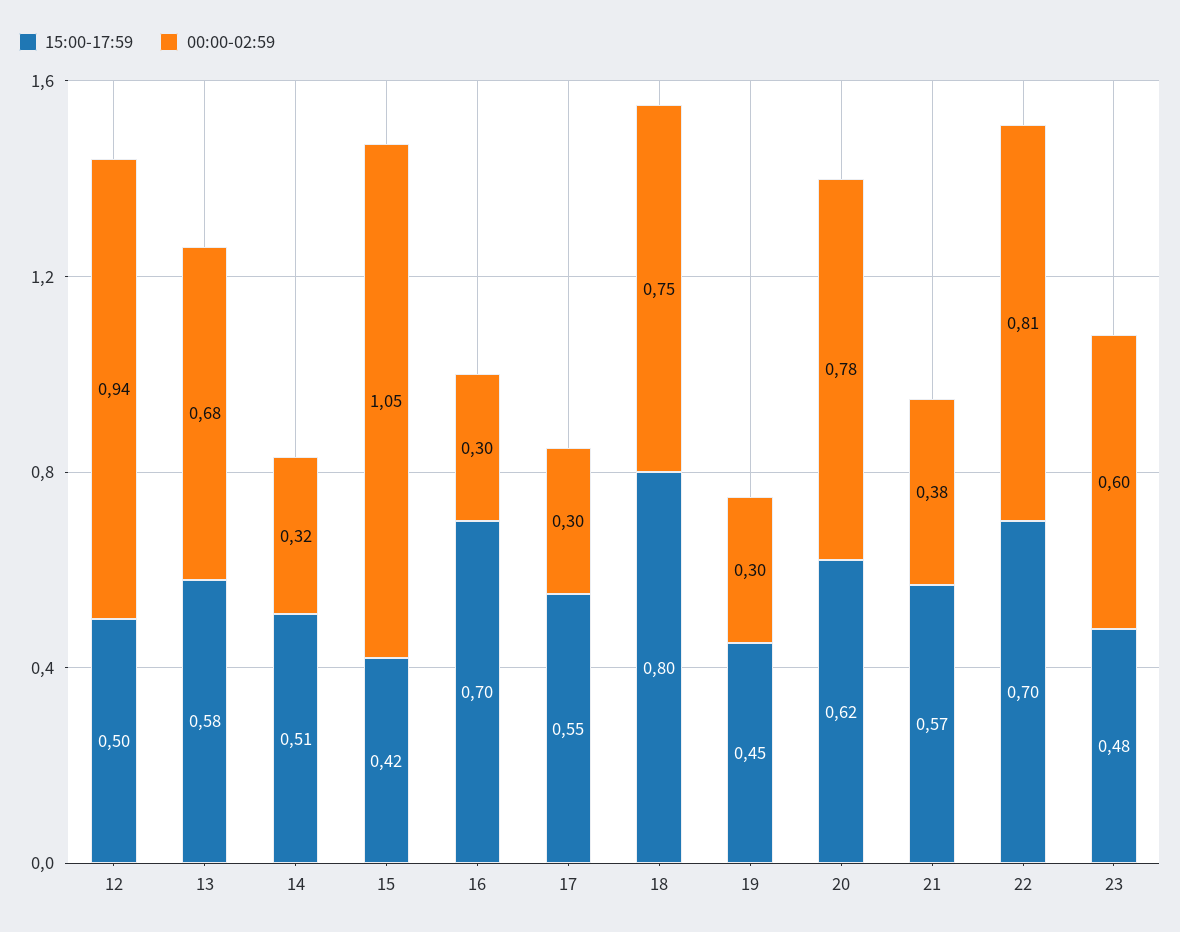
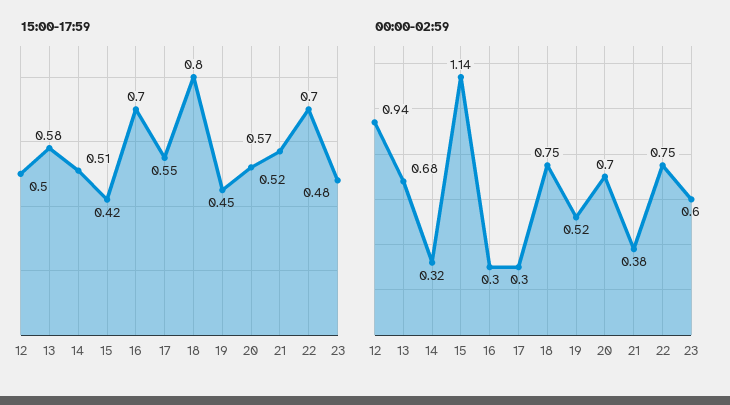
00:00-02:59, 15: 1.05 -> 1.14
00:00-02:59, 19: 0.3 -> 0.52
15:00-17:59, 20: 0.62 -> 0.52
00:00-02:59, 20: 0.78 -> 0.7
00:00-02:59, 22: 0.81 -> 0.75

